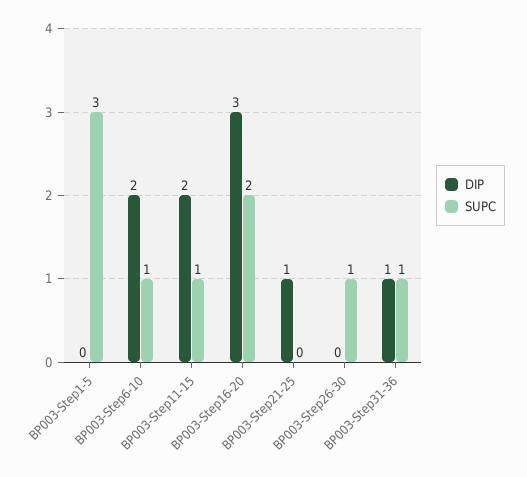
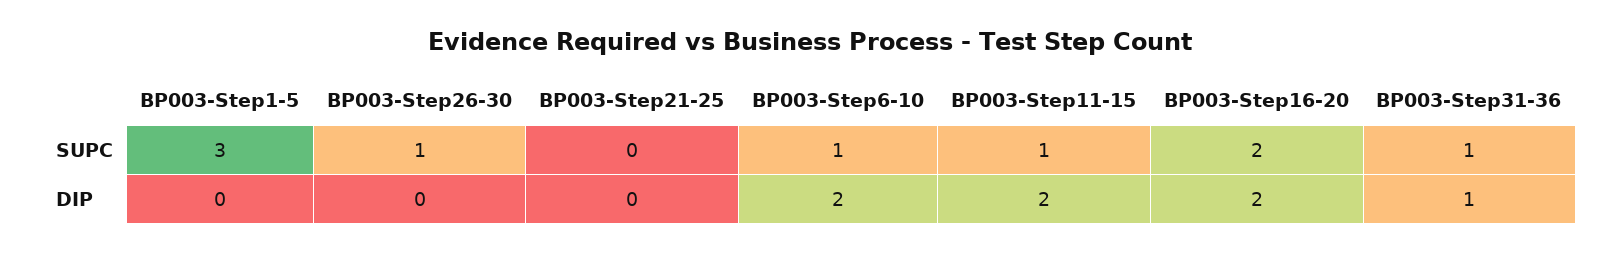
DIP, BP003-Step16-20: 3 -> 2
DIP, BP003-Step21-25: 1 -> 0

